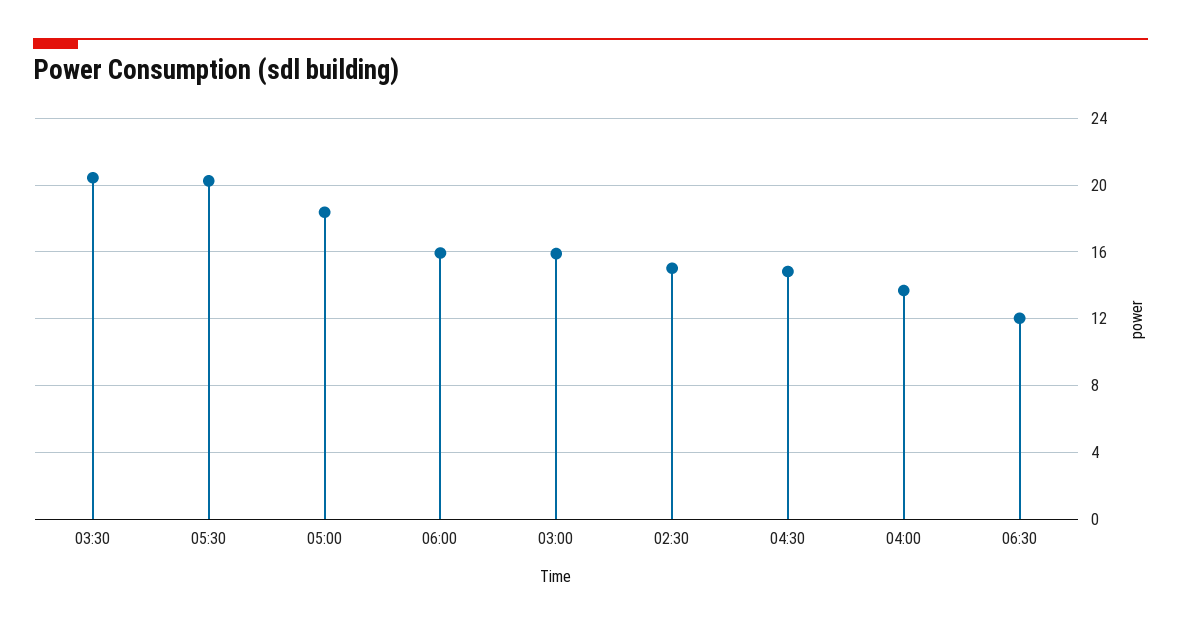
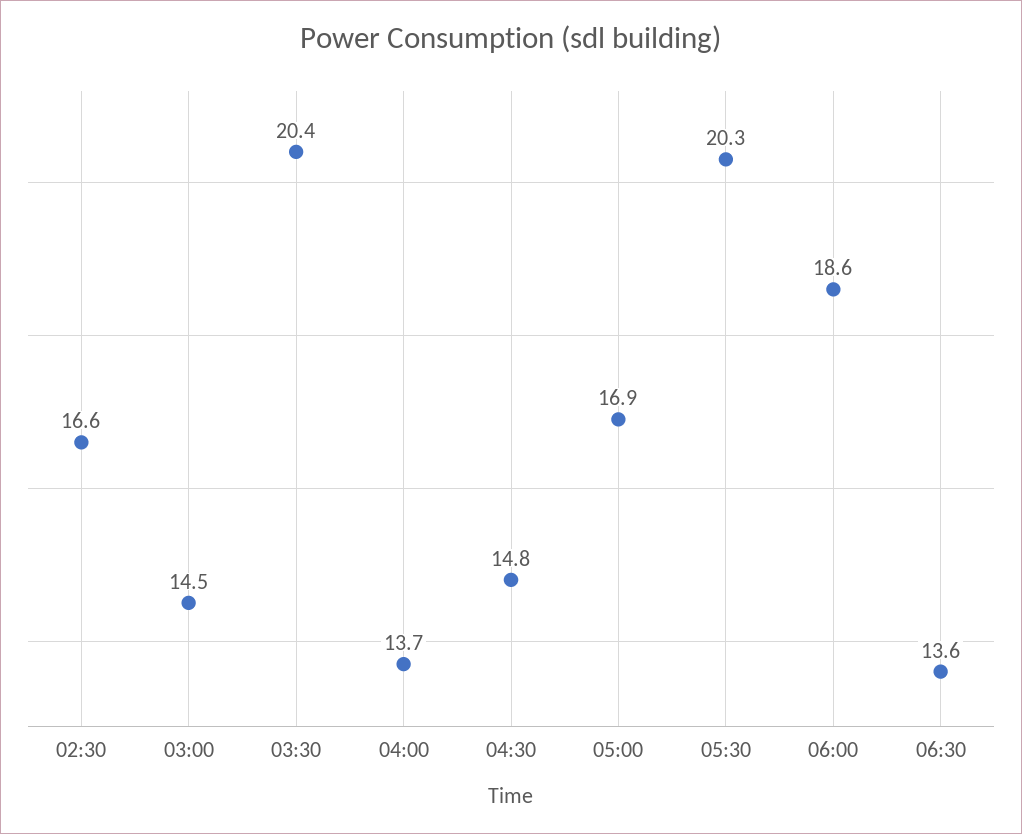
05:00: 18.5 -> 16.9
06:00: 16 -> 18.6
03:00: 16 -> 14.5
02:30: 15 -> 16.6
06:30: 12 -> 13.6

